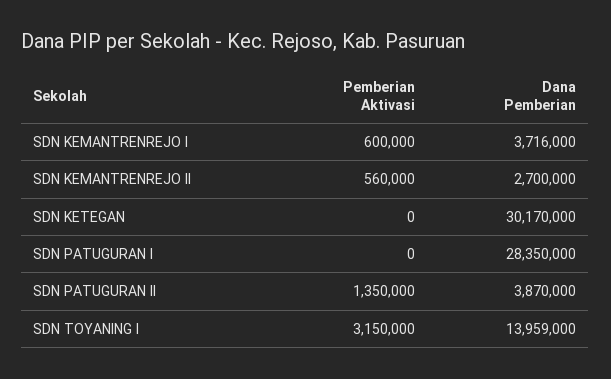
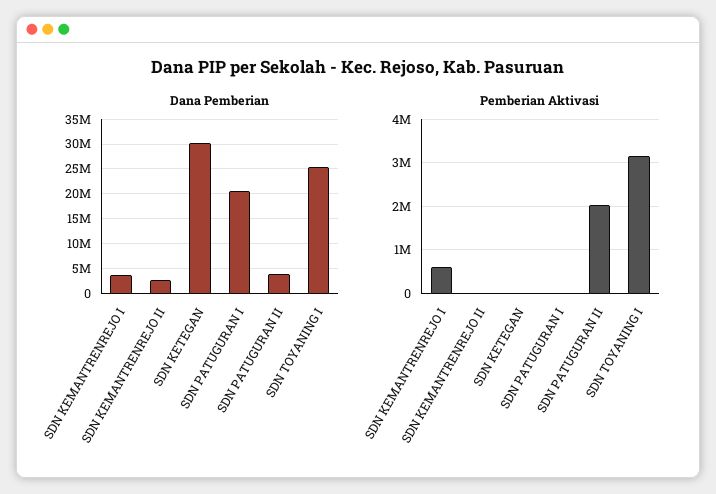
Pemberian Aktivasi, SDN KEMANTRENREJO II: 560000 -> 0
Dana Pemberian, SDN PATUGURAN I: 28350000 -> 20000000
Pemberian Aktivasi, SDN PATUGURAN II: 1350000 -> 2000000
Dana Pemberian, SDN TOYANING I: 13959000 -> 25000000

